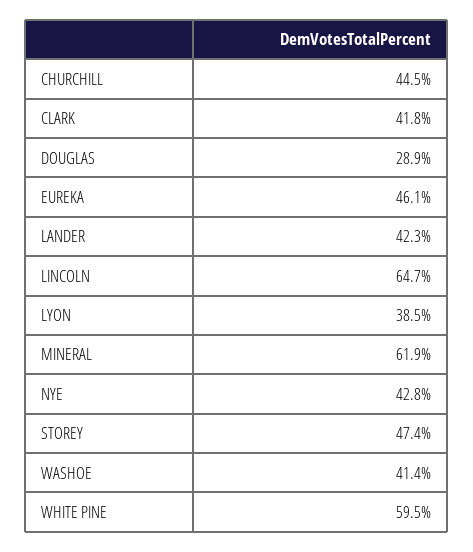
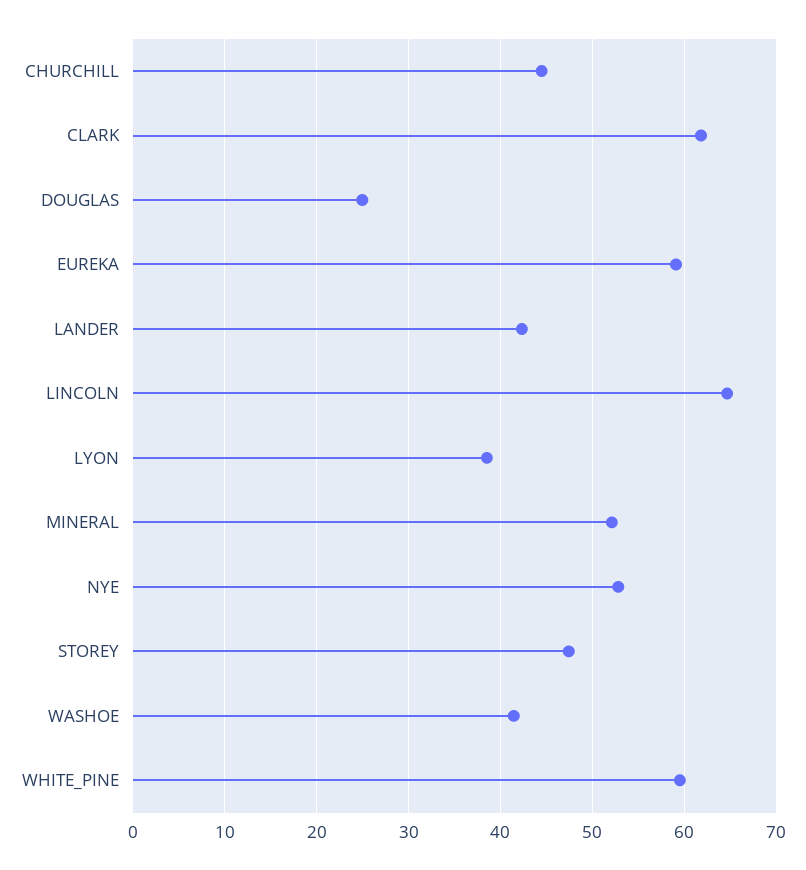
CLARK: 41.8 -> 62
DOUGLAS: 28.9 -> 25
EUREKA: 46.1 -> 59
MINERAL: 61.9 -> 52
NYE: 42.8 -> 53

